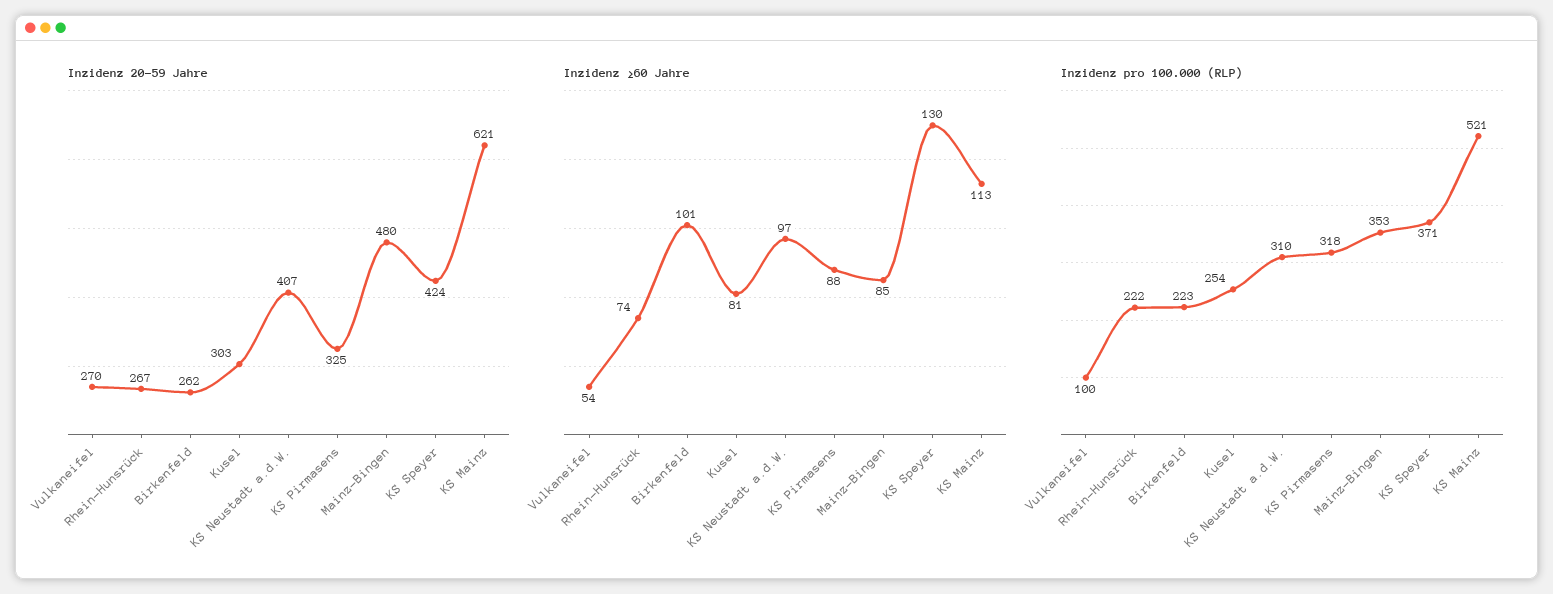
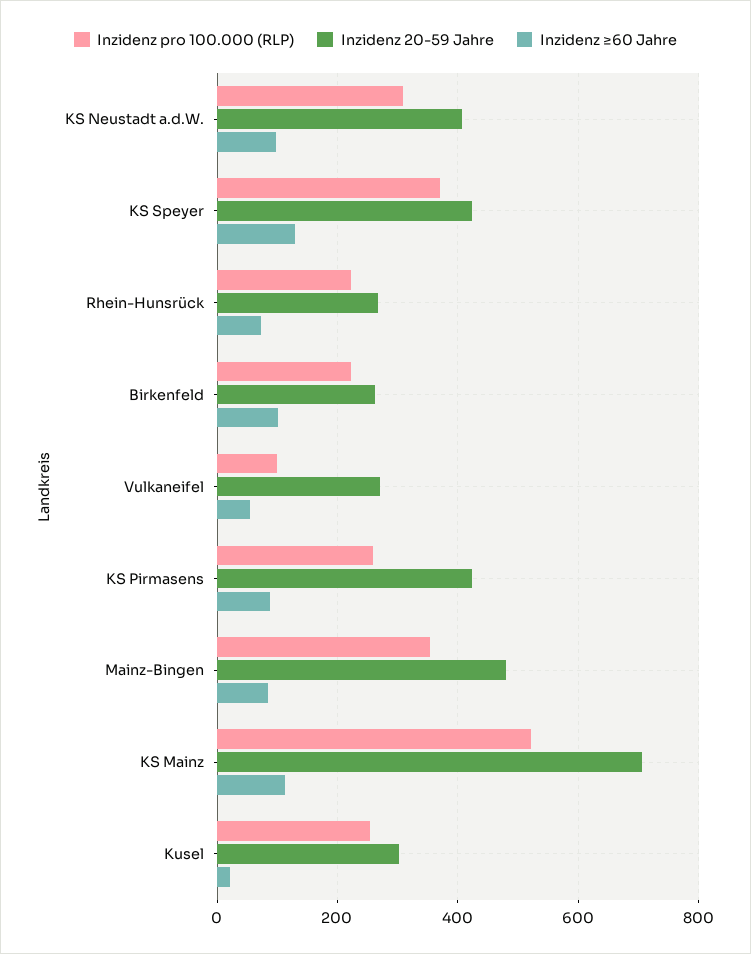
Inzidenz 20-59 Jahre, KS Pirmasens: 325 -> 420
Inzidenz 20-59 Jahre, KS Mainz: 621 -> 700
Inzidenz ≥60 Jahre, Kusel: 81 -> 20
Inzidenz pro 100.000 (RLP), KS Pirmasens: 318 -> 260

